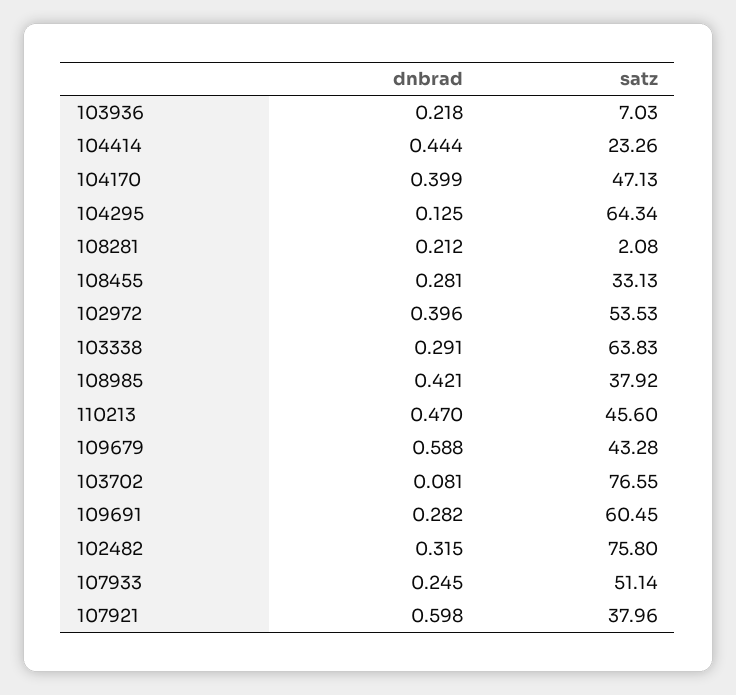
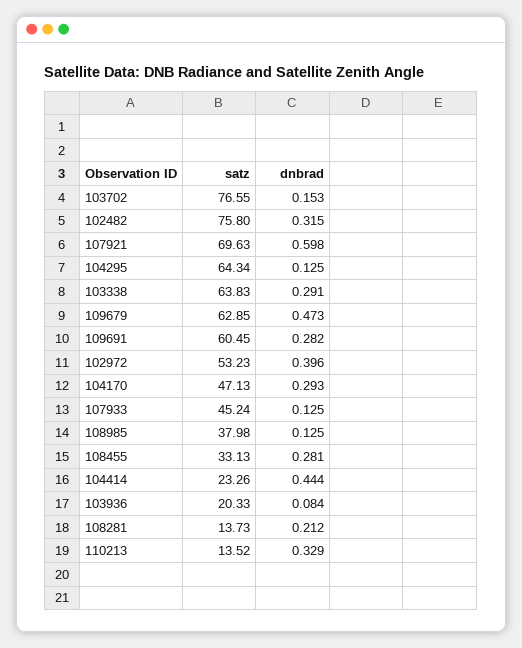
dnbrad, 103936: 0.218 -> 0.084
satz, 103936: 7.03 -> 20.33
dnbrad, 104170: 0.399 -> 0.293
satz, 108281: 2.08 -> 13.73
satz, 102972: 53.53 -> 53.23
dnbrad, 108985: 0.421 -> 0.125
satz, 108985: 37.92 -> 37.98
dnbrad, 110213: 0.47 -> 0.329
satz, 110213: 45.6 -> 13.52
dnbrad, 109679: 0.588 -> 0.473
satz, 109679: 43.28 -> 62.85
dnbrad, 103702: 0.081 -> 0.153
dnbrad, 107933: 0.245 -> 0.125
satz, 107933: 51.14 -> 45.24
satz, 107921: 37.96 -> 69.63

